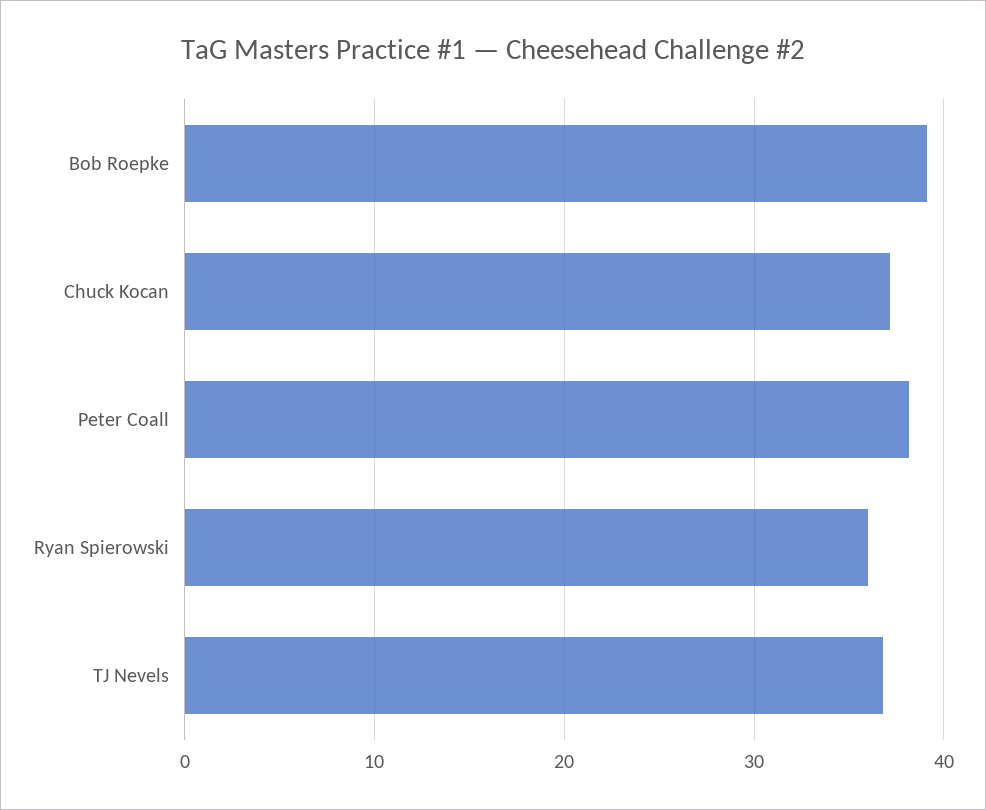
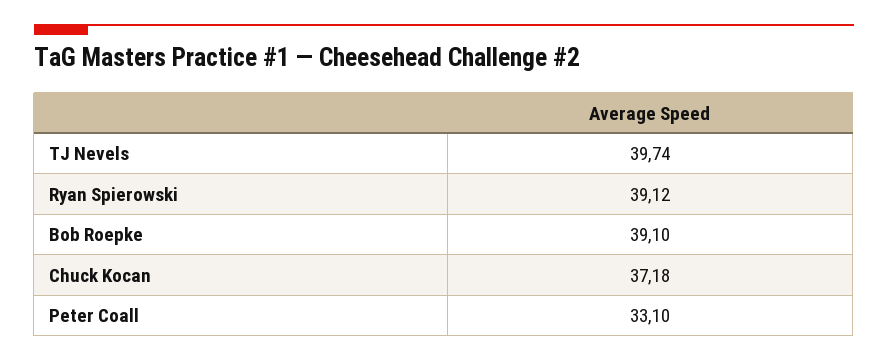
Peter Coall: 38 -> 33.1
Ryan Spierowski: 36 -> 39.12
TJ Nevels: 37 -> 39.74

